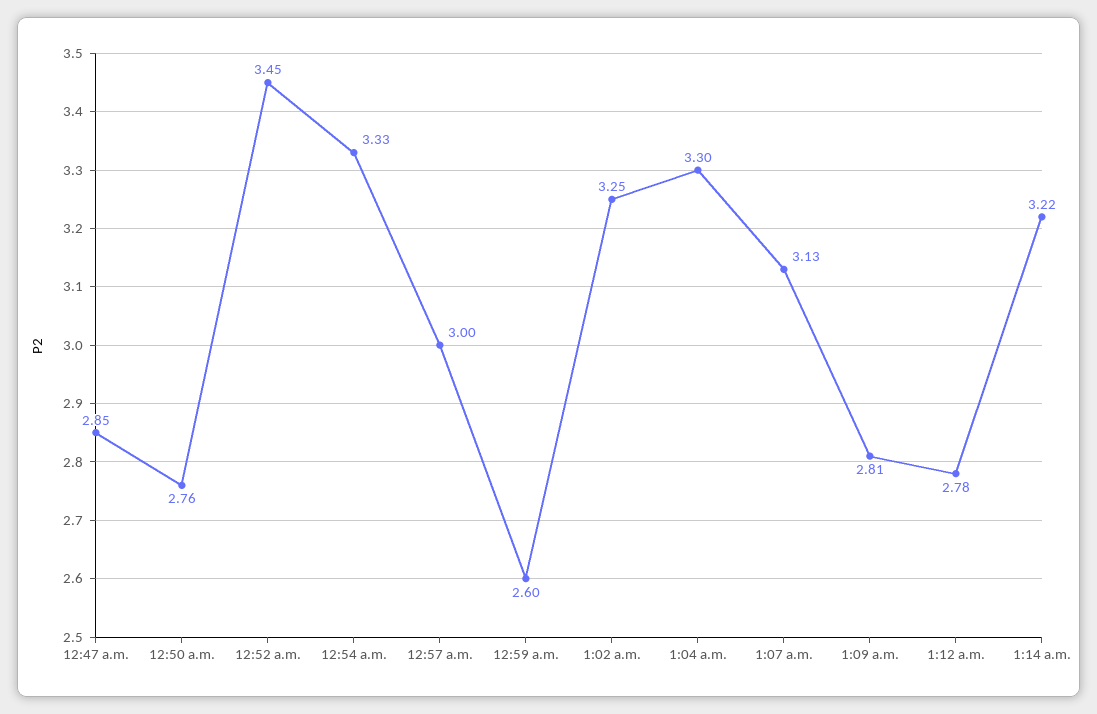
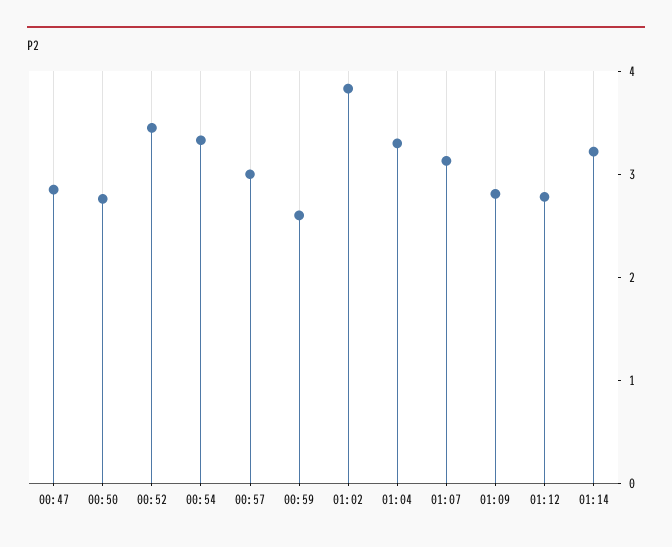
1:02 a.m.: 3.25 -> 3.8

